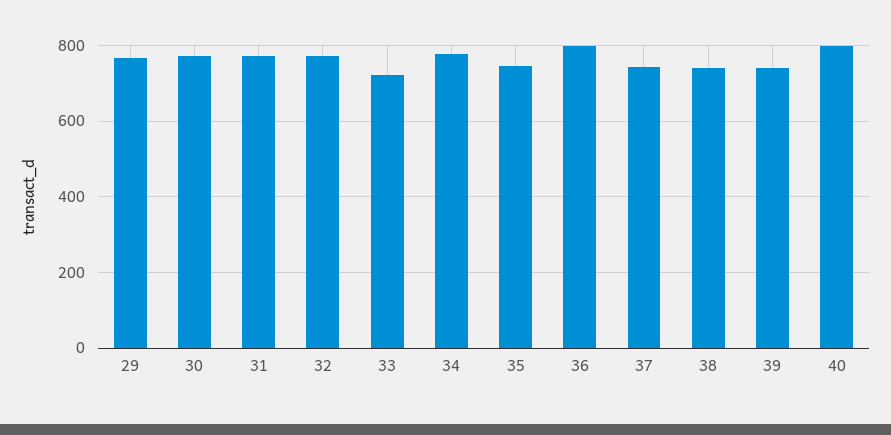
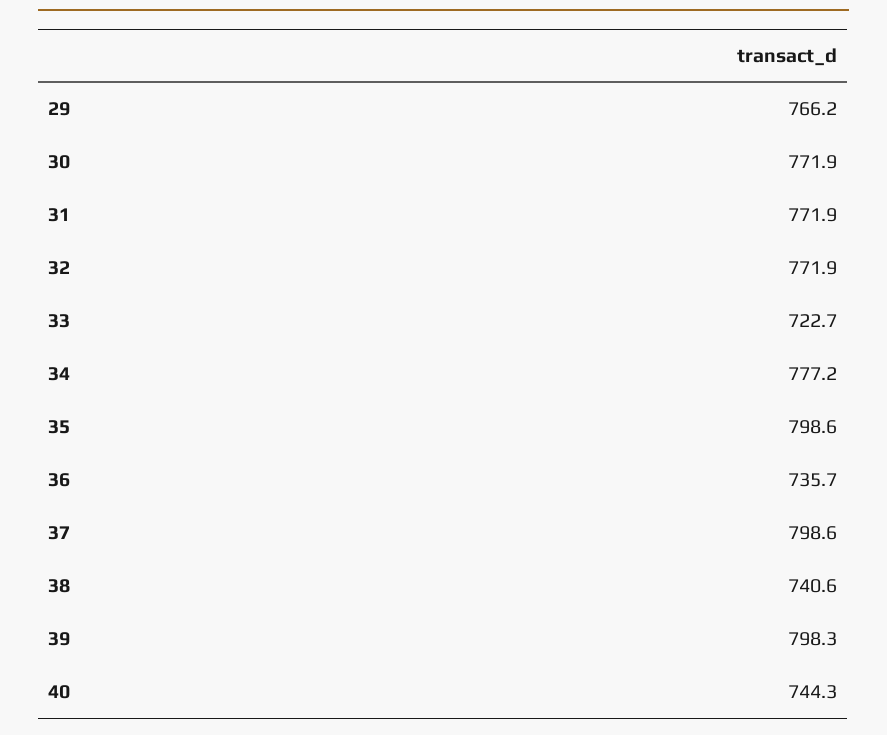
35: 740 -> 798.6
36: 800 -> 735.7
37: 740 -> 798.6
39: 740 -> 798.3
40: 800 -> 744.3

